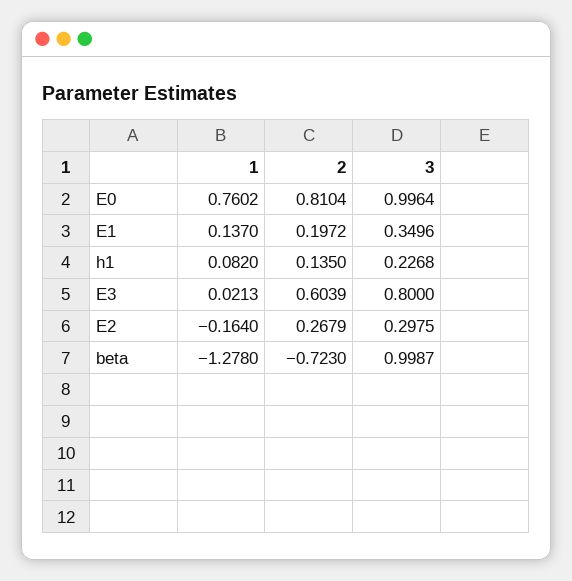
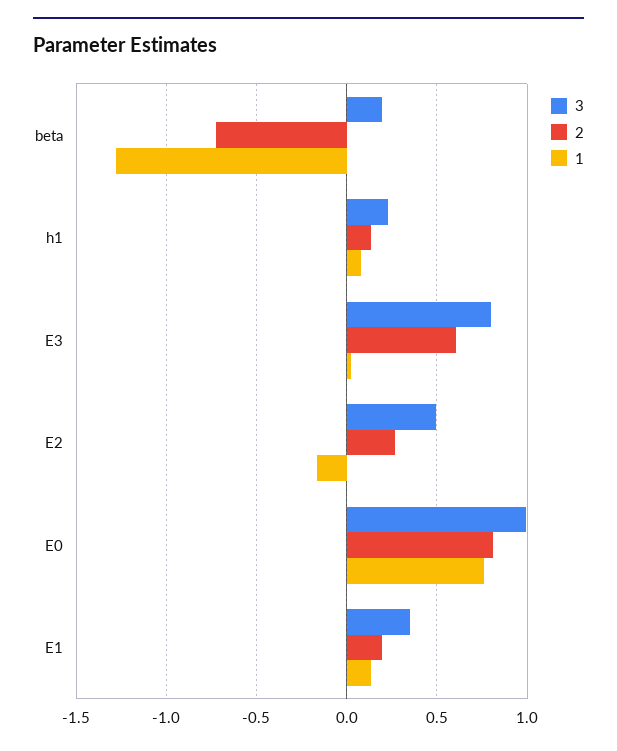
3, E2: 0.2975 -> 0.5
3, beta: 0.9987 -> 0.2

